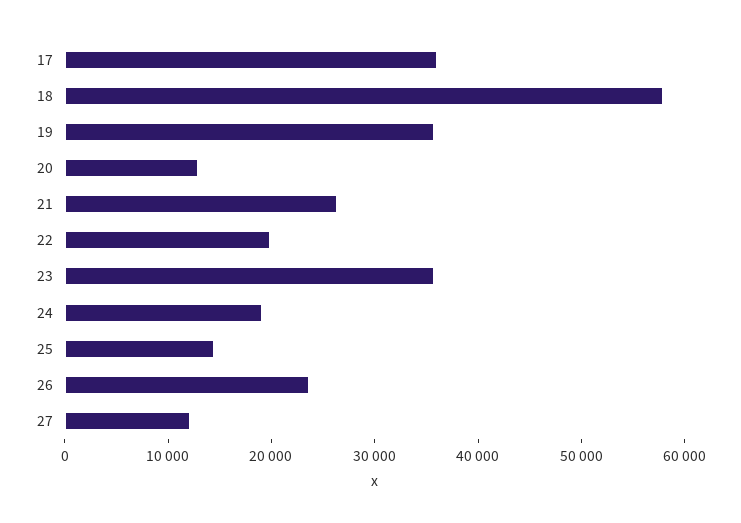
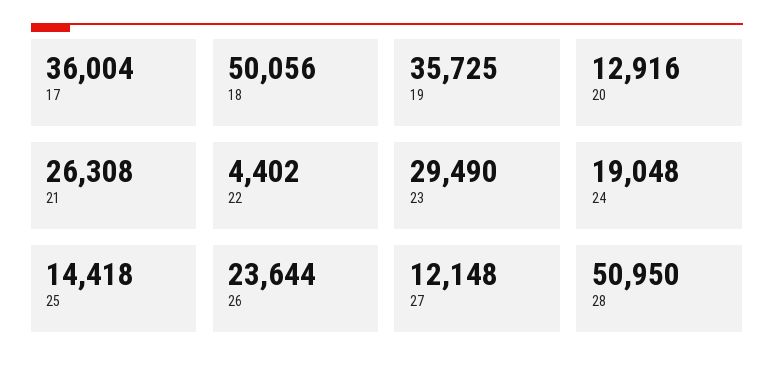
18: 58000 -> 50056
22: 20000 -> 4402
23: 36000 -> 29490
28: none -> 50950

